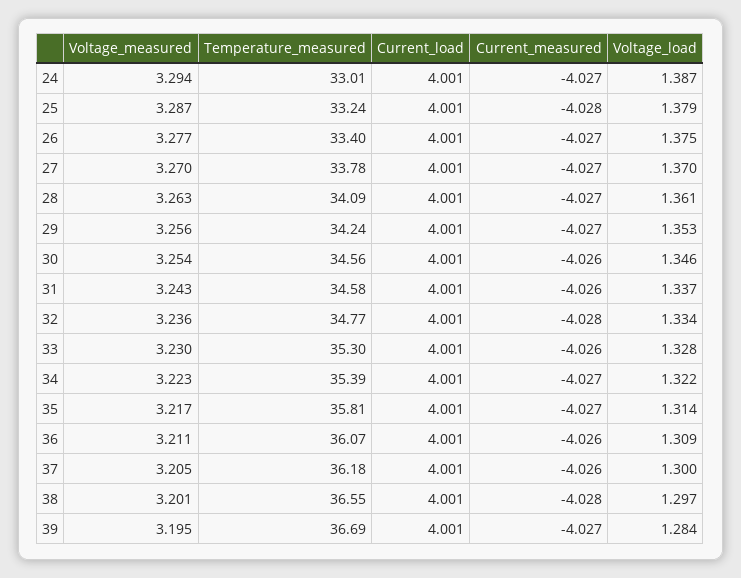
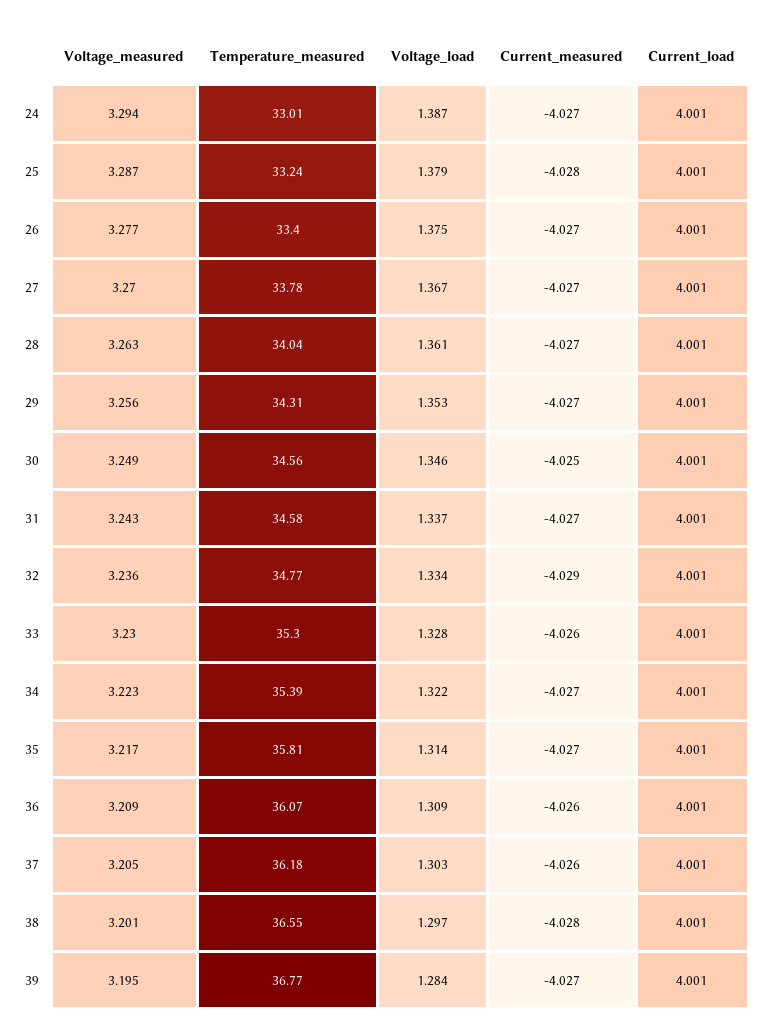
Voltage_load, 27: 1.37 -> 1.367
Temperature_measured, 28: 34.09 -> 34.04
Temperature_measured, 29: 34.24 -> 34.31
Voltage_measured, 30: 3.254 -> 3.249
Current_measured, 30: -4.026 -> -4.025
Current_measured, 31: -4.026 -> -4.027
Current_measured, 32: -4.028 -> -4.029
Voltage_measured, 36: 3.211 -> 3.209
Voltage_load, 37: 1.3 -> 1.303
Temperature_measured, 39: 36.69 -> 36.77

